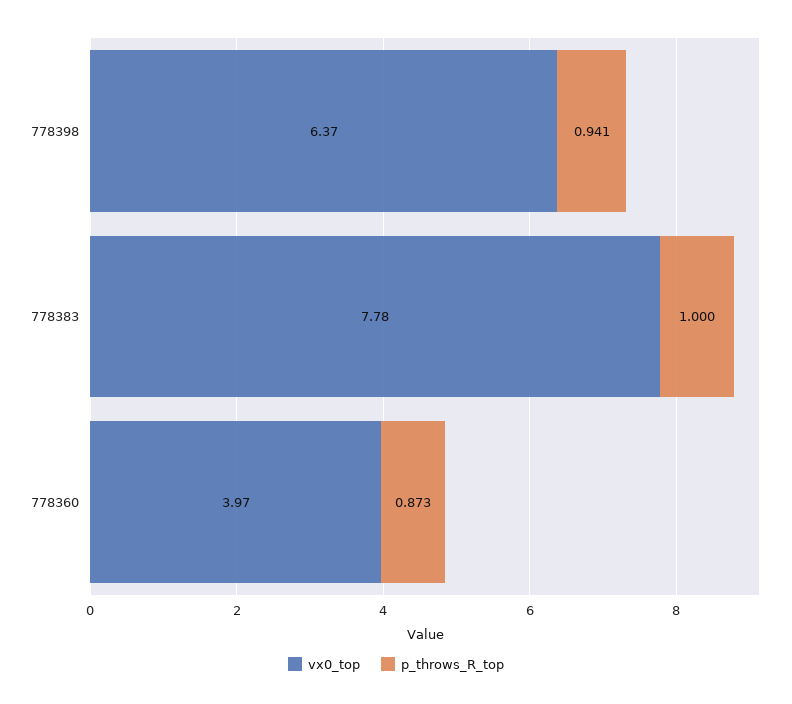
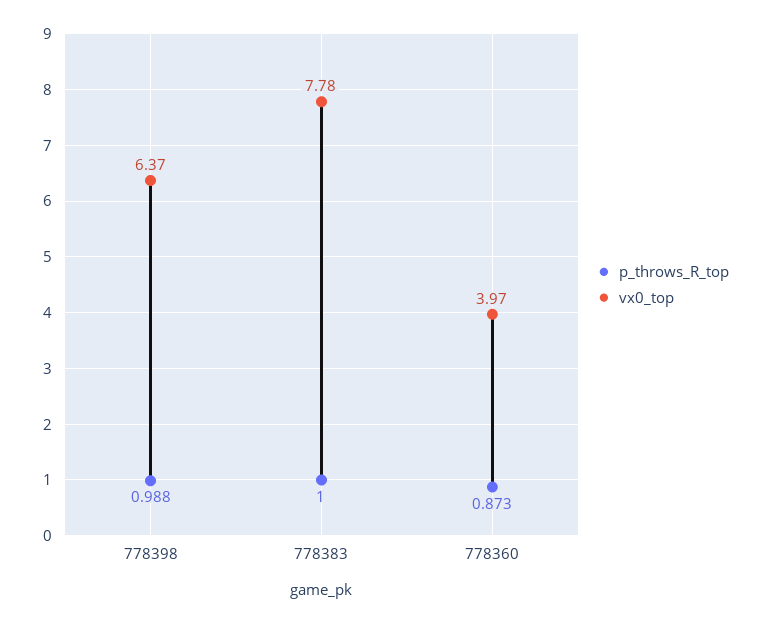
p_throws_R_top, 778398: 0.941 -> 0.988

